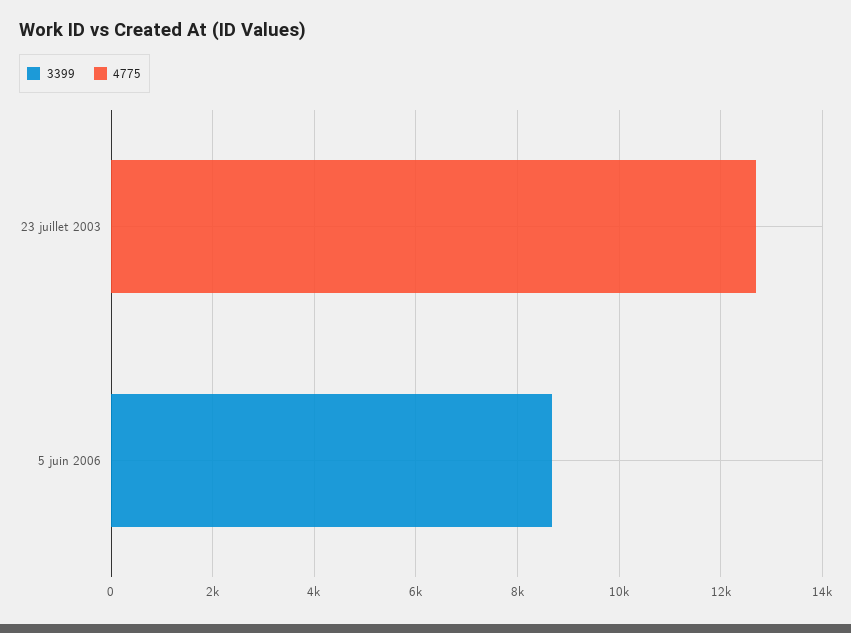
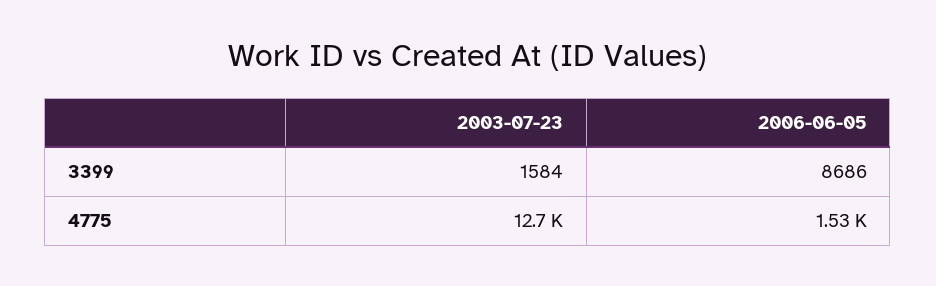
3399, 23 juillet 2003: 0 -> 1584
4775, 5 juin 2006: 0 -> 1530

